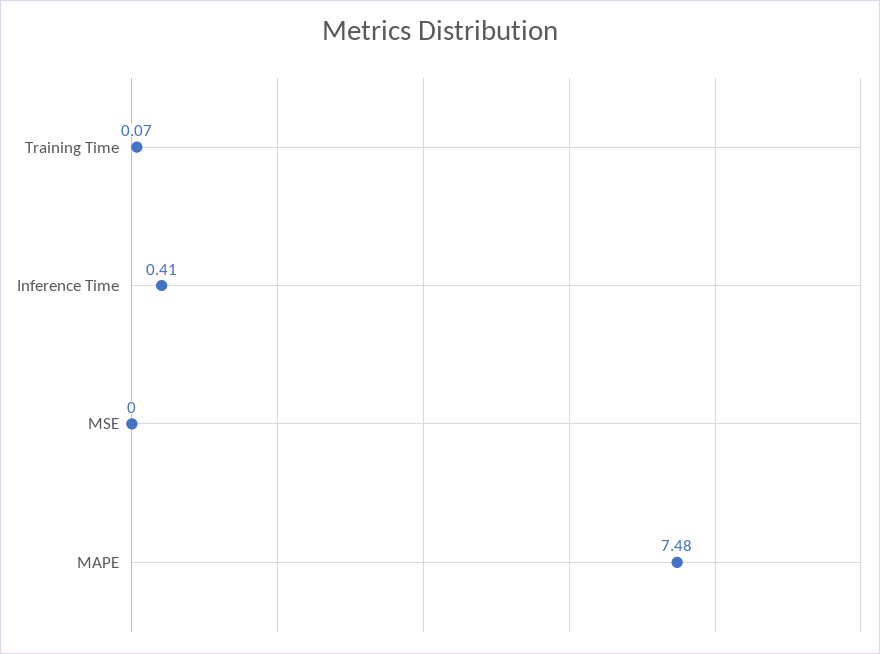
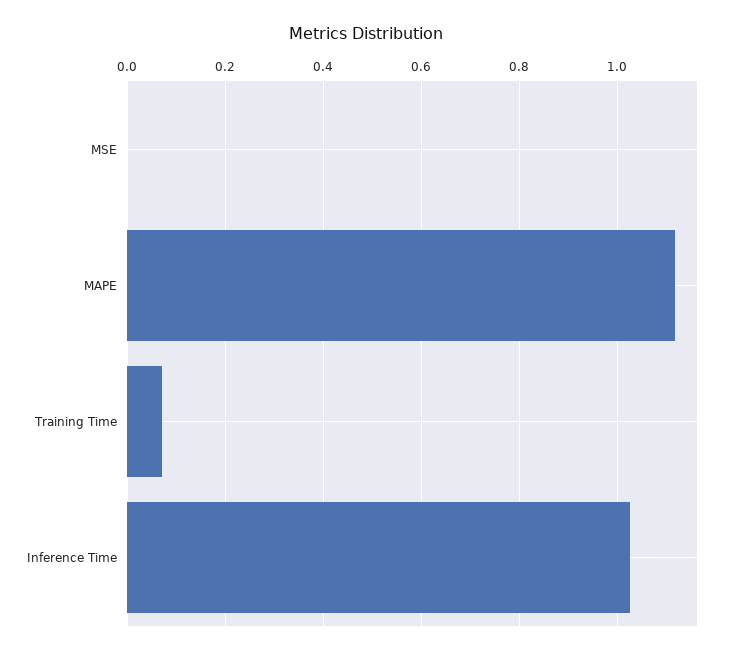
Inference Time: 0.41 -> 1.02
MAPE: 7.48 -> 1.12

